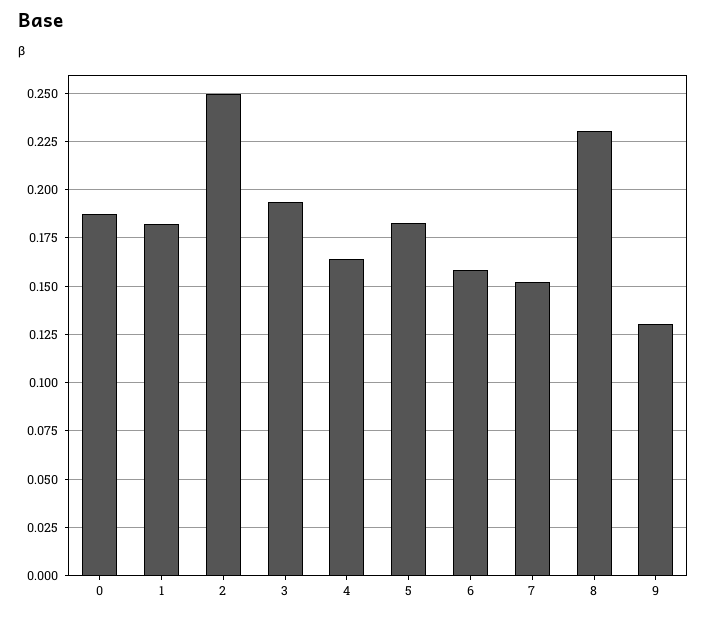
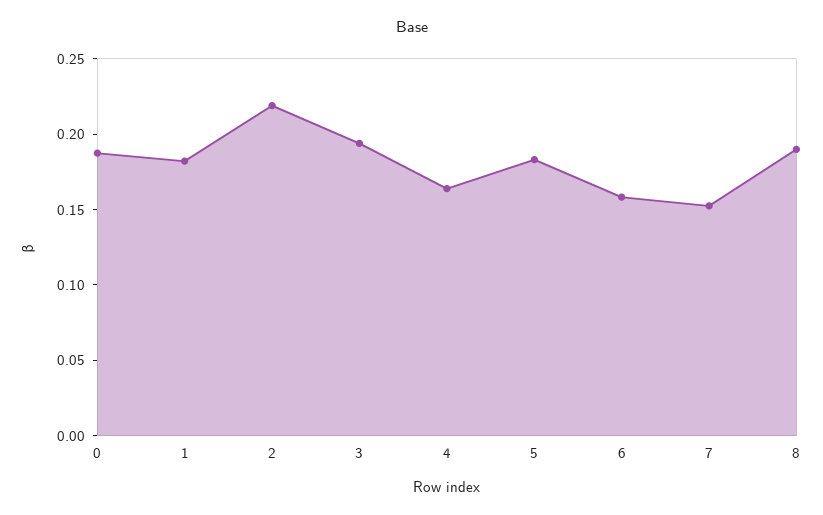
2: 0.25 -> 0.22
8: 0.23 -> 0.19
9: 0.13 -> none

